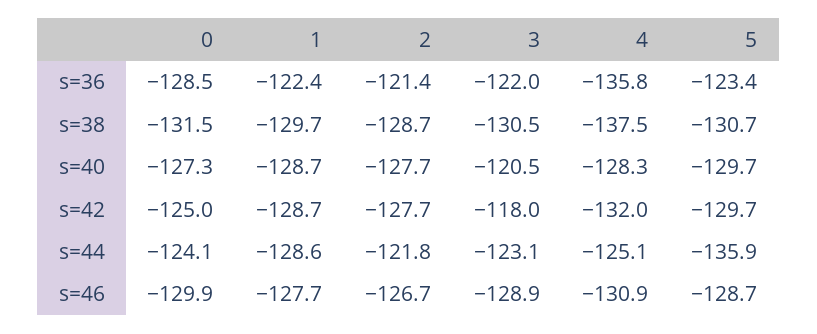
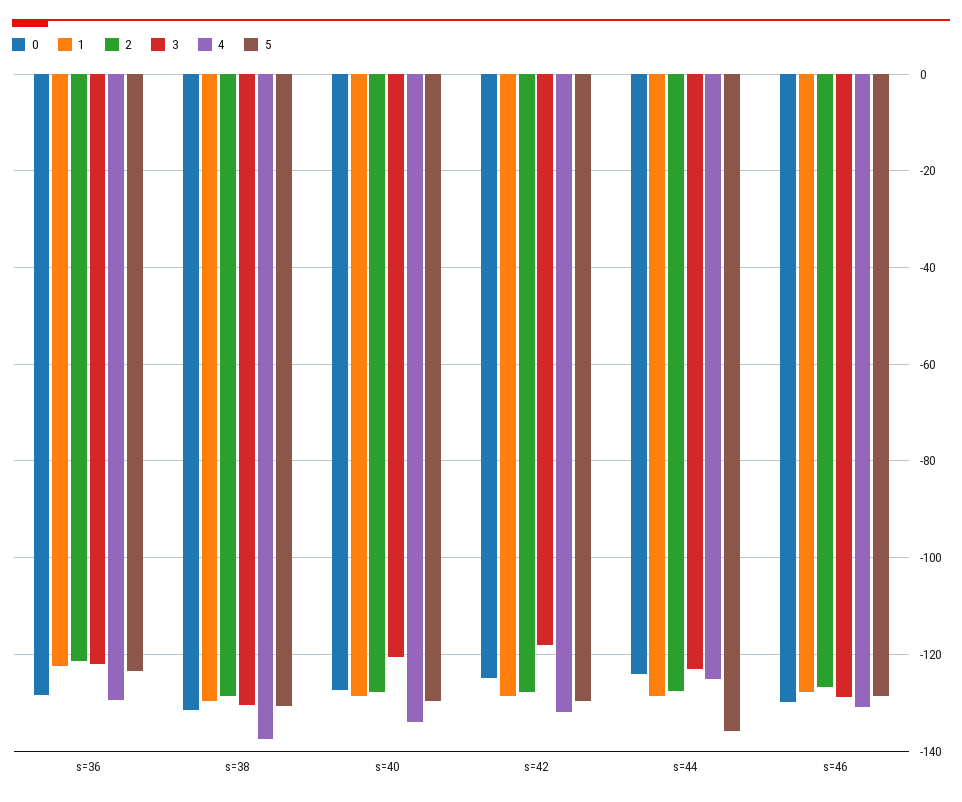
4, s=36: -135.8 -> -130
4, s=40: -128.3 -> -134
2, s=44: -121.8 -> -128

